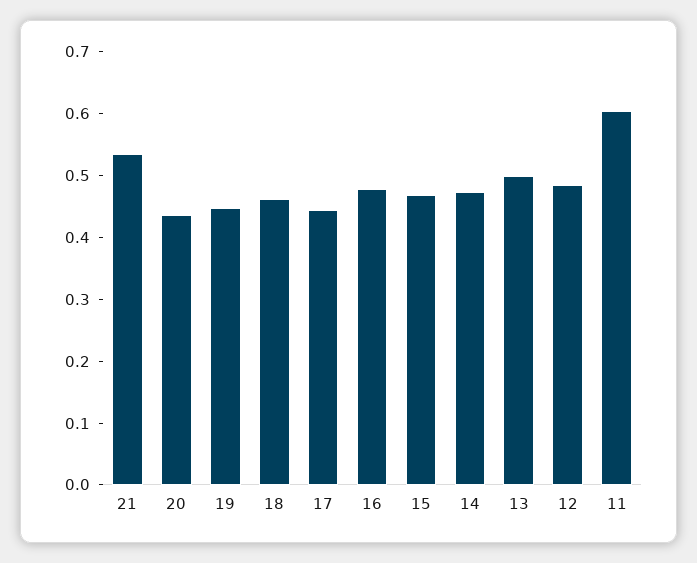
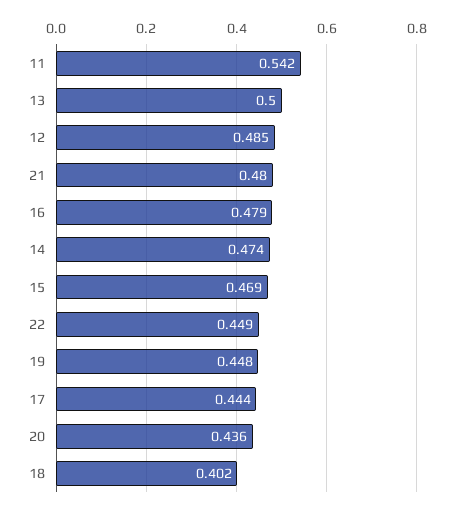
21: 0.54 -> 0.48
18: 0.46 -> 0.402
11: 0.6 -> 0.542
22: none -> 0.449

